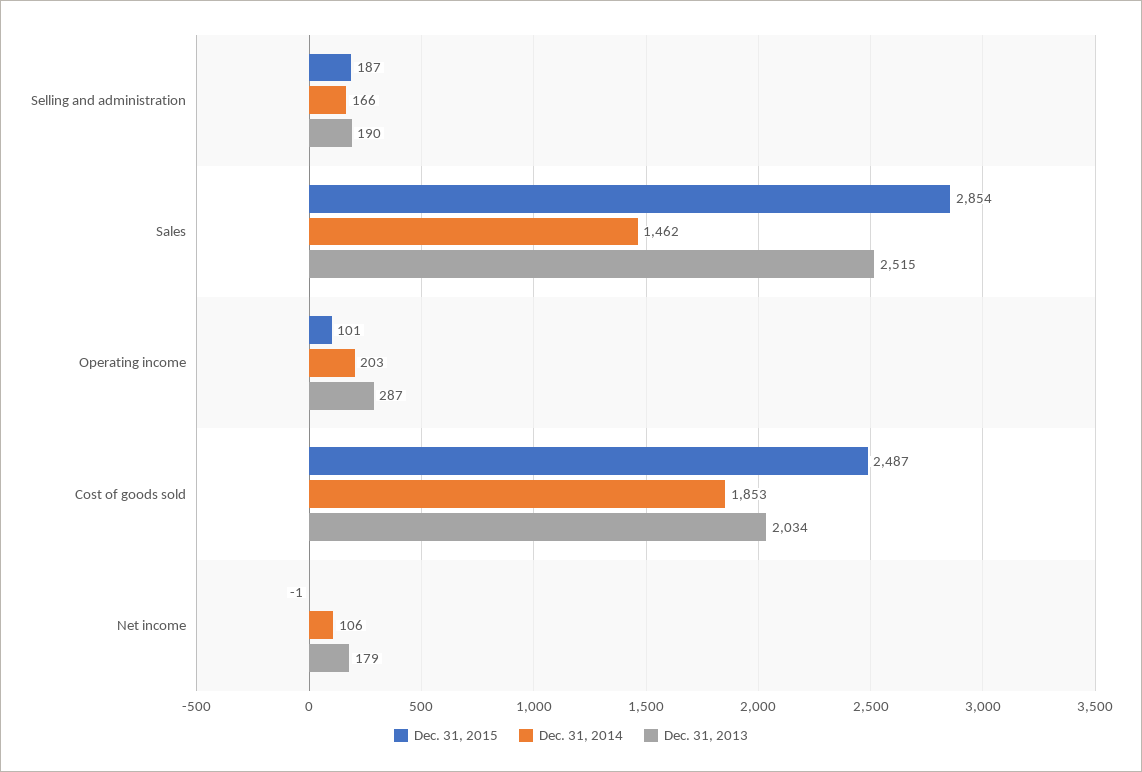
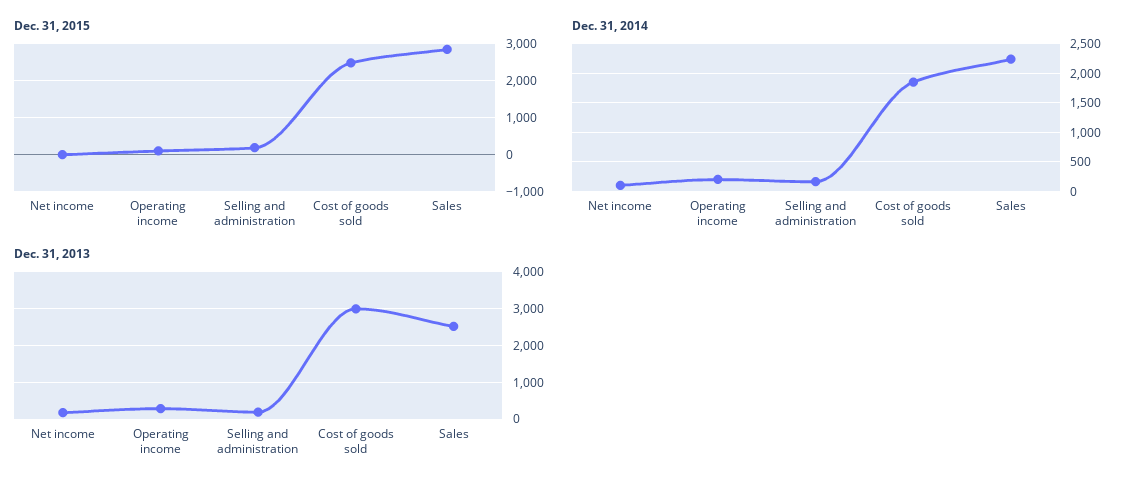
Dec. 31, 2014, Sales: 1462 -> 2250
Dec. 31, 2013, Cost of goods sold: 2034 -> 3000

